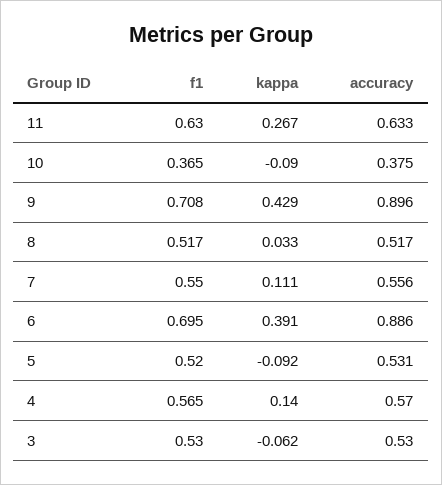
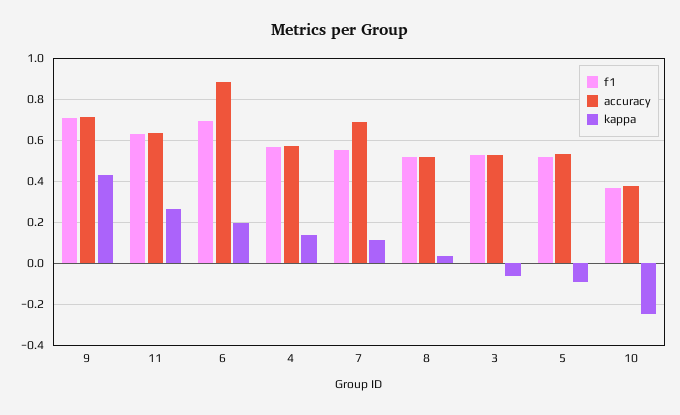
kappa, 10: -0.09 -> -0.25
accuracy, 9: 0.896 -> 0.7
accuracy, 7: 0.556 -> 0.7
kappa, 6: 0.391 -> 0.2

